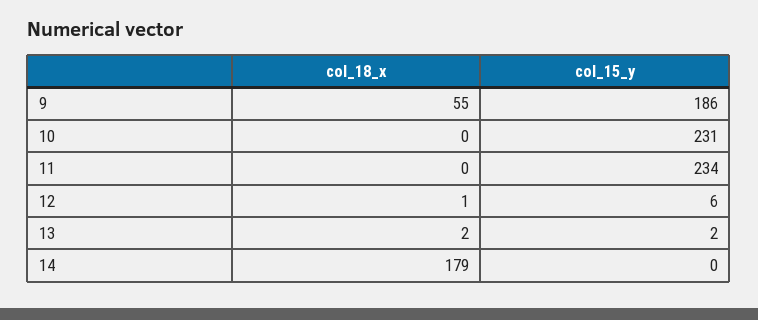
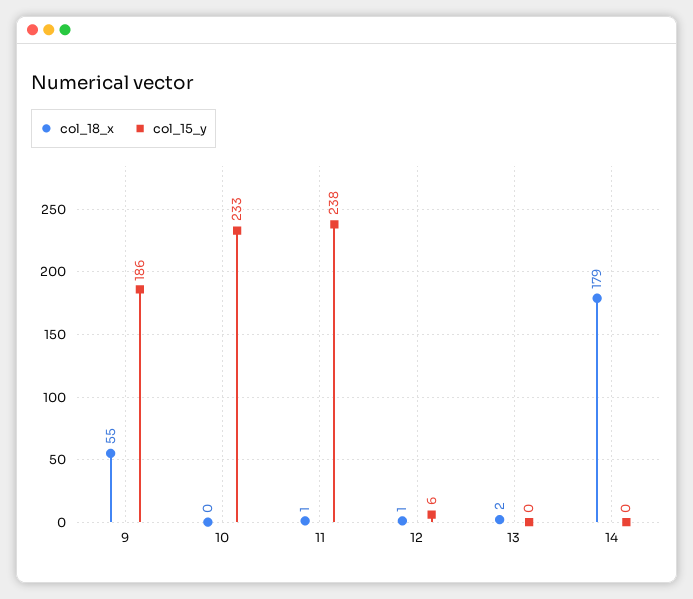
col_15_y, 10: 231 -> 233
col_18_x, 11: 0 -> 1
col_15_y, 11: 234 -> 238
col_15_y, 13: 2 -> 0

